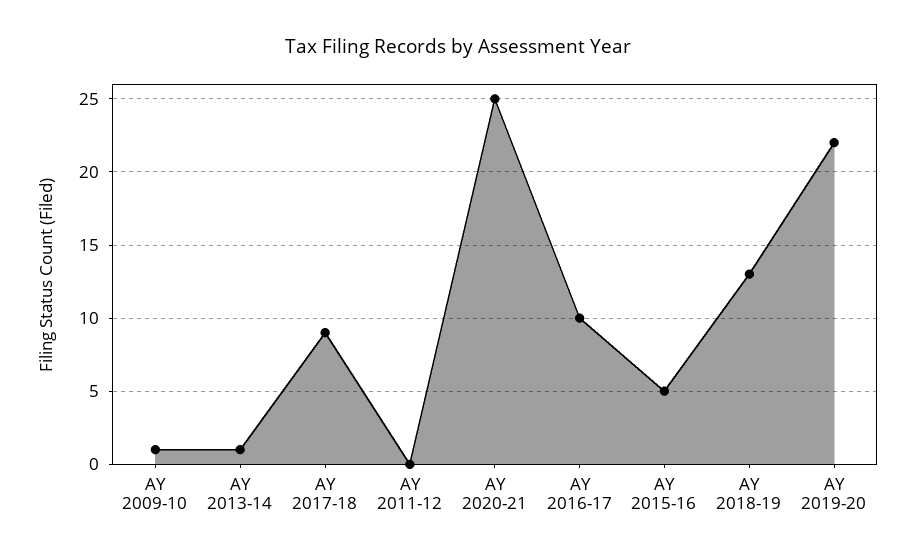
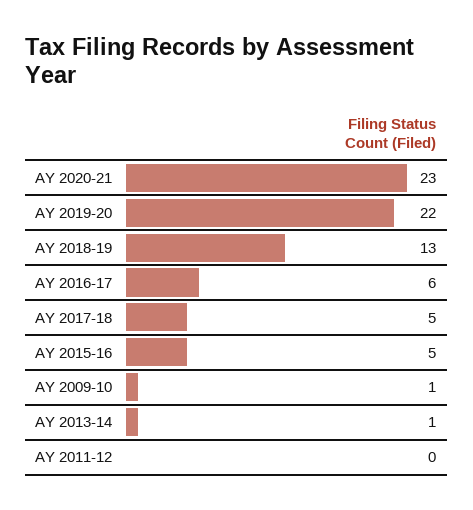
AY 2017-18: 9 -> 5
AY 2020-21: 25 -> 23
AY 2016-17: 10 -> 6

